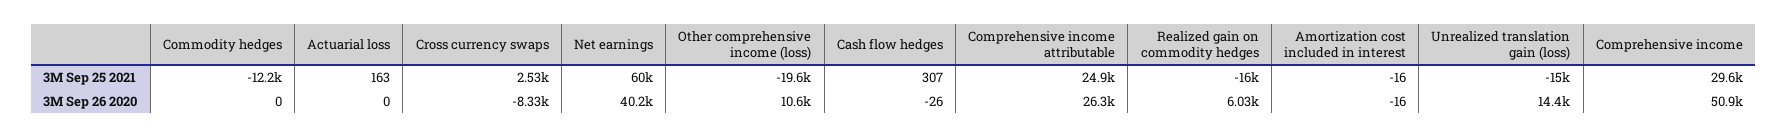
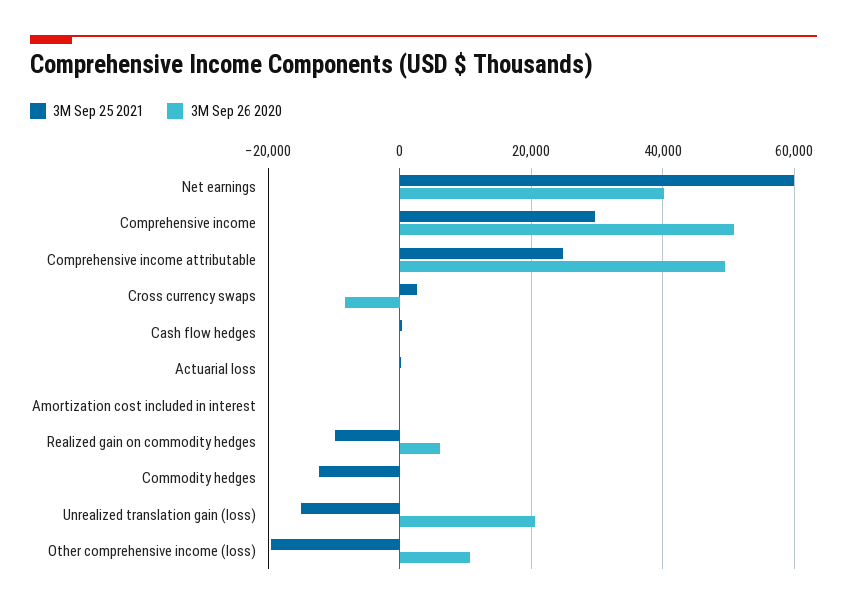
3M Sep 25 2021, Realized gain on commodity hedges: -16000 -> -10000
3M Sep 26 2020, Comprehensive income attributable: 26300 -> 50000
3M Sep 26 2020, Unrealized translation gain (loss): 14400 -> 20000

